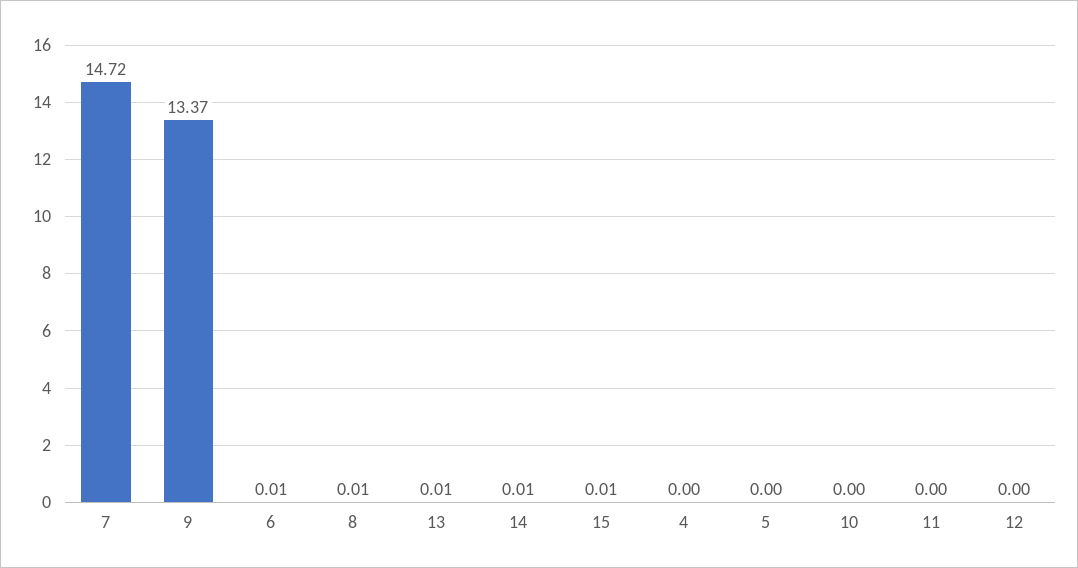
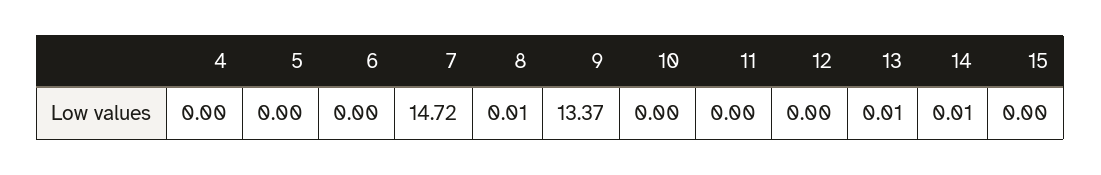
6: 0.01 -> 0
15: 0.01 -> 0

